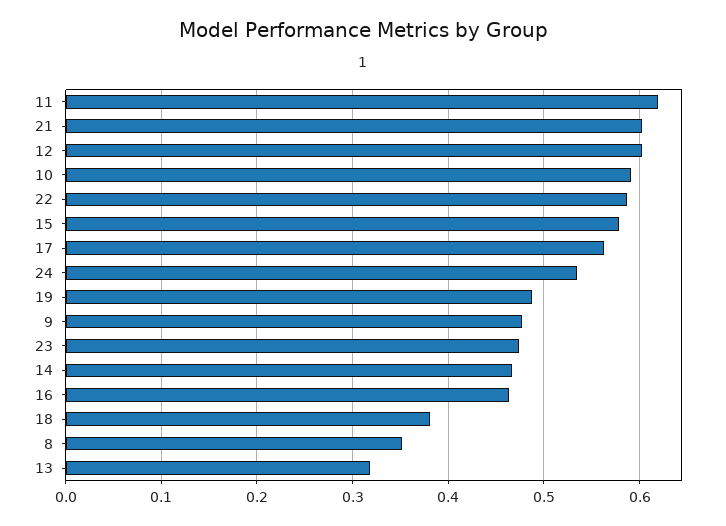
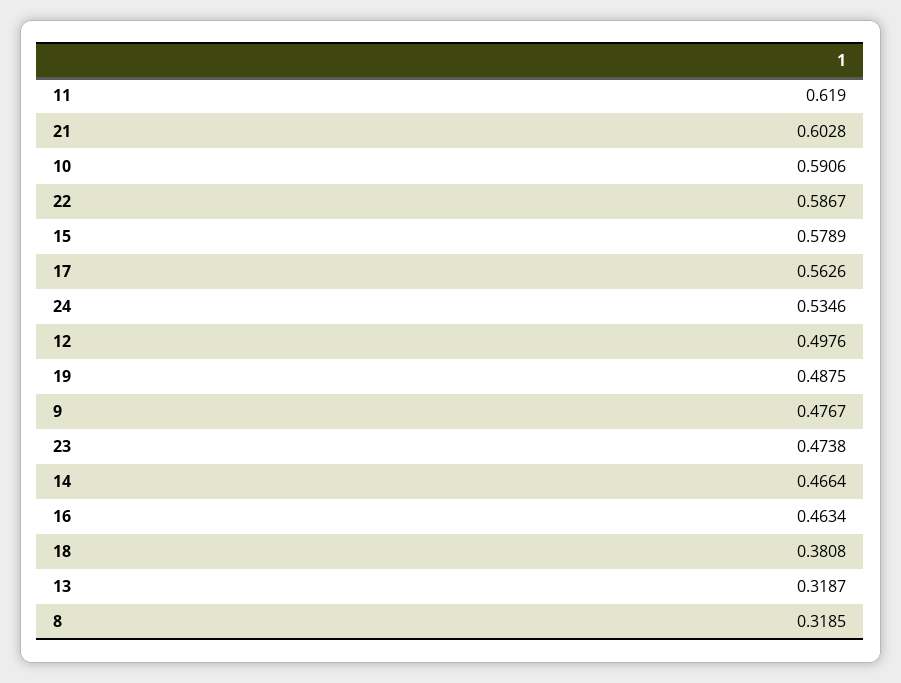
12: 0.6 -> 0.4976
8: 0.35 -> 0.3185

